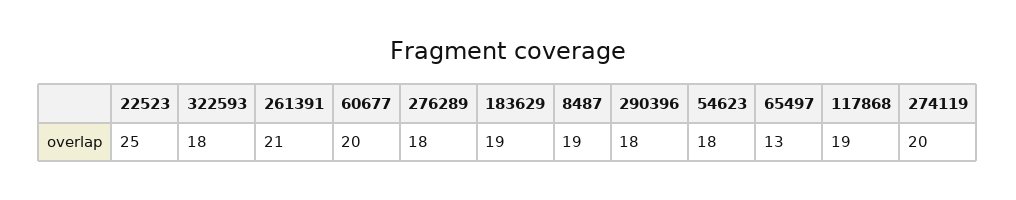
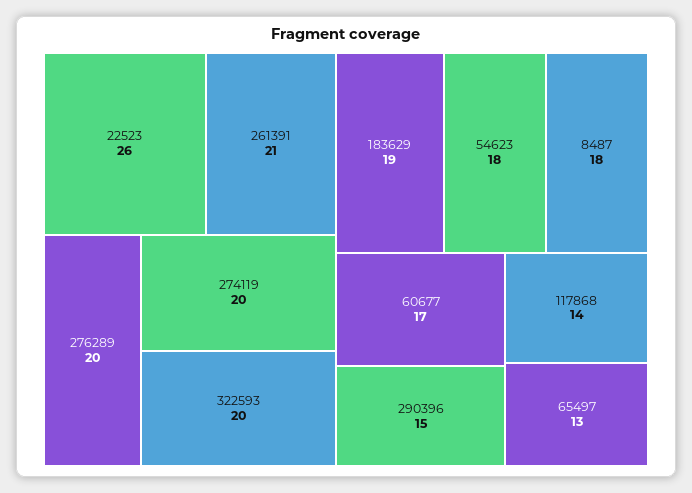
22523: 25 -> 26
322593: 18 -> 20
60677: 20 -> 17
276289: 18 -> 20
8487: 19 -> 18
290396: 18 -> 15
117868: 19 -> 14

